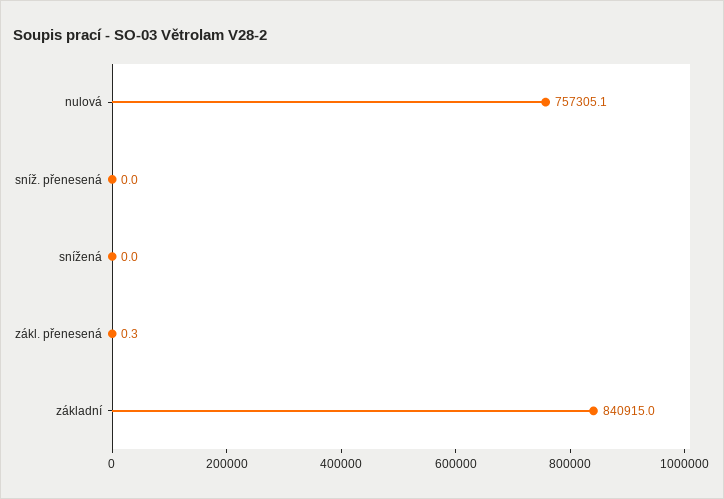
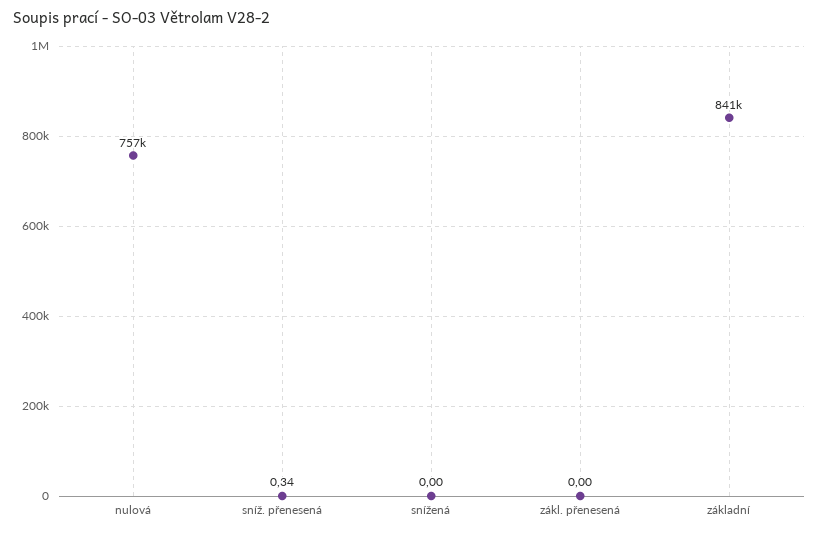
sníž. přenesená: 0 -> 0.34
zákl. přenesená: 0.3 -> 0

